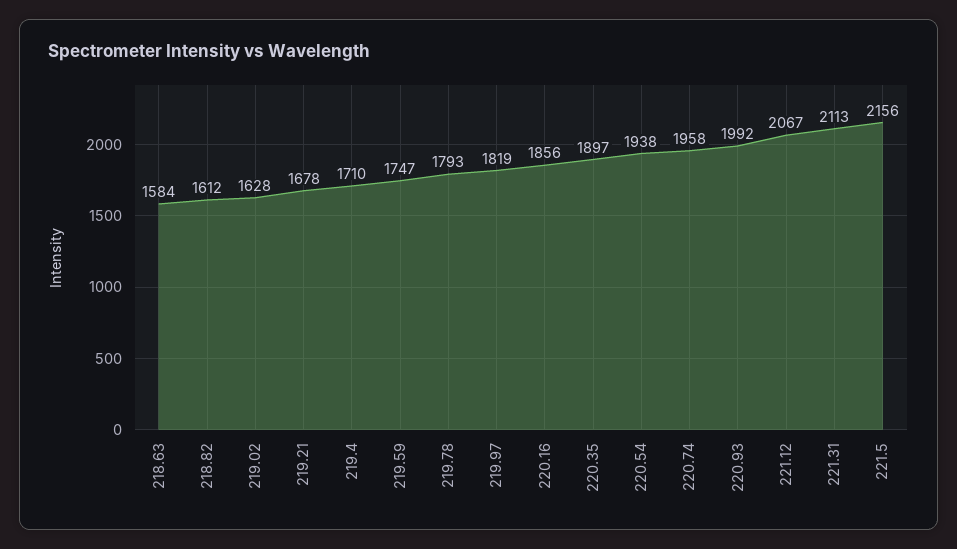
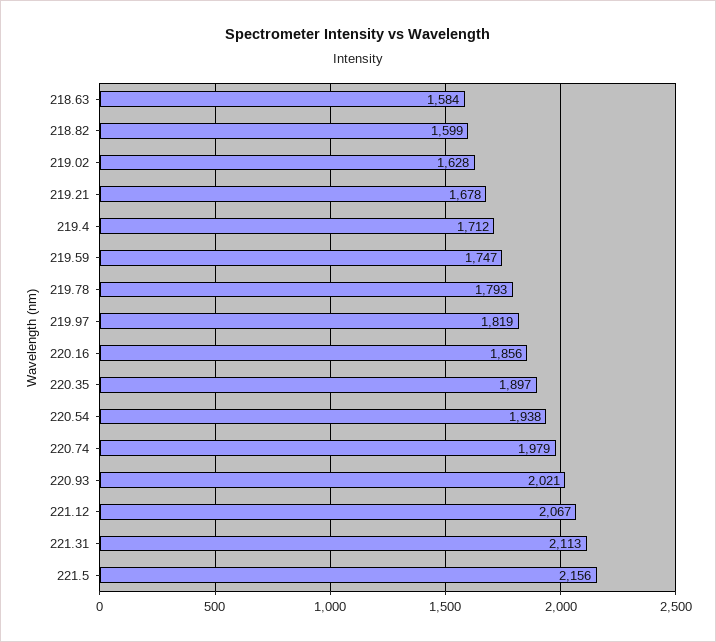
218.82: 1612 -> 1599
219.4: 1710 -> 1712
220.74: 1958 -> 1979
220.93: 1992 -> 2021

